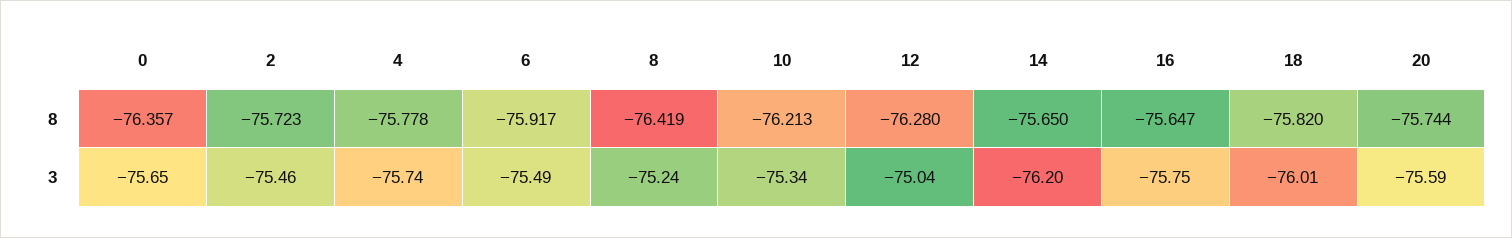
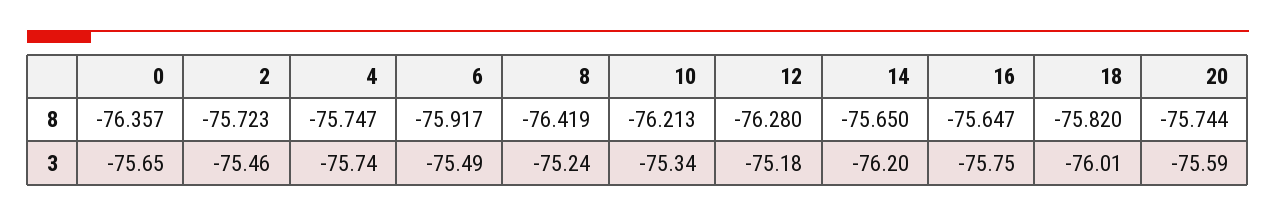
4, 8: -75.778 -> -75.747
12, 3: -75.04 -> -75.18

